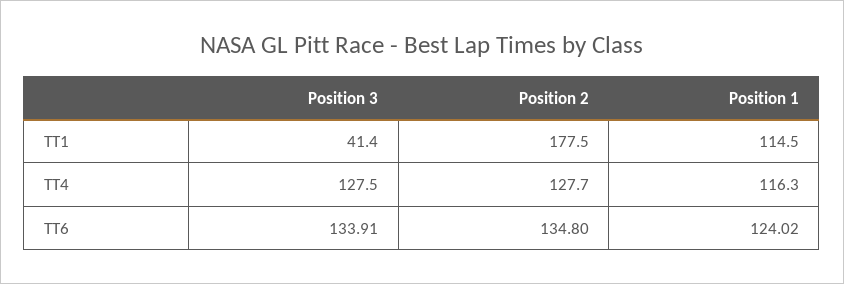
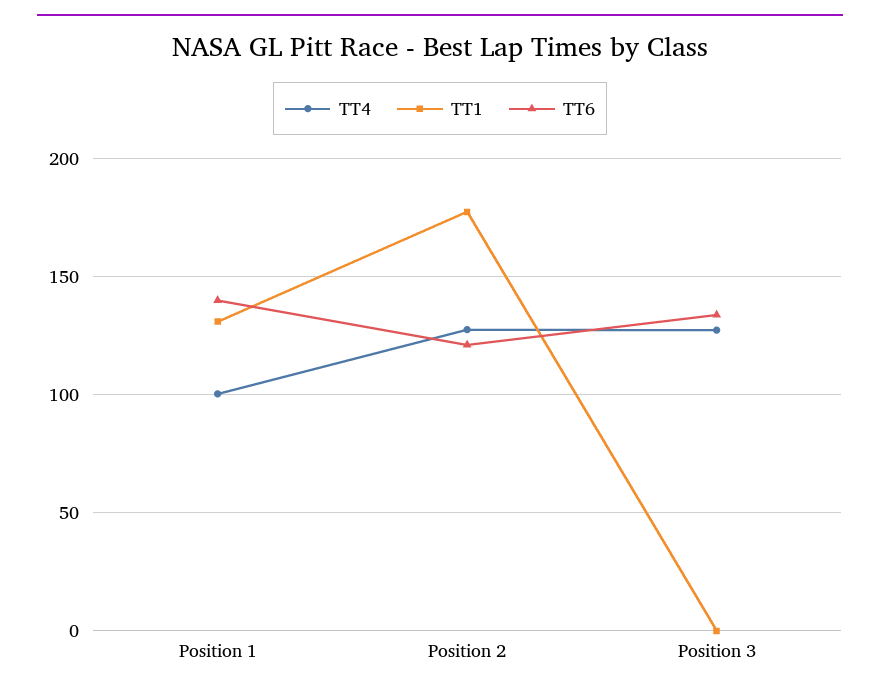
TT1, Position 3: 41.4 -> 0
TT1, Position 1: 114.5 -> 130
TT4, Position 1: 116.3 -> 100
TT6, Position 2: 134.8 -> 120
TT6, Position 1: 124.02 -> 140

